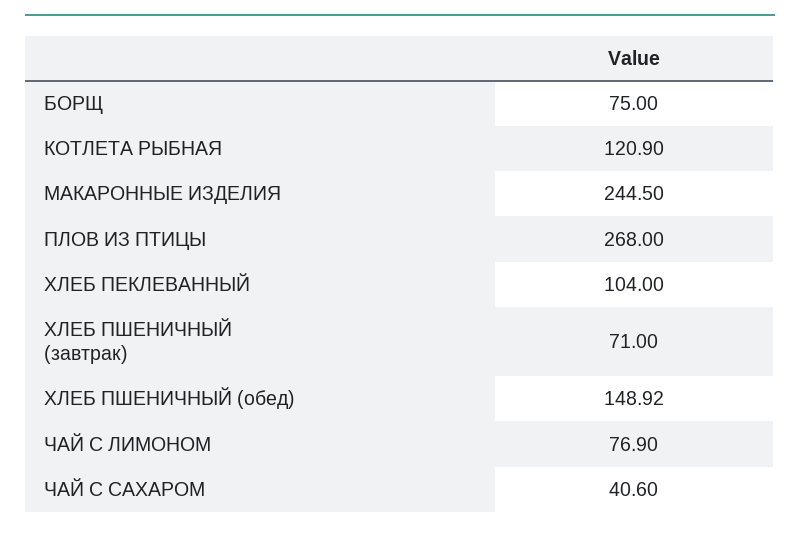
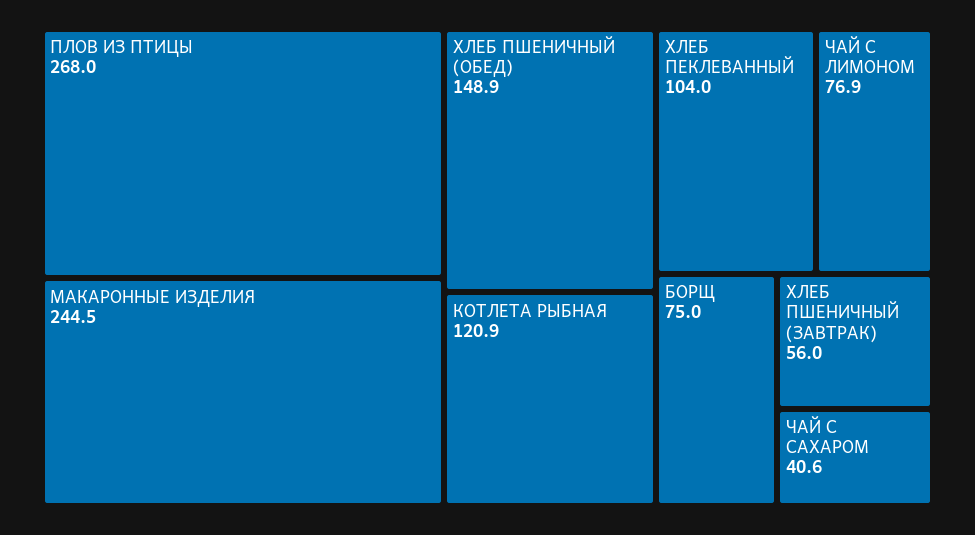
ХЛЕБ ПШЕНИЧНЫЙ (завтрак): 71 -> 56

